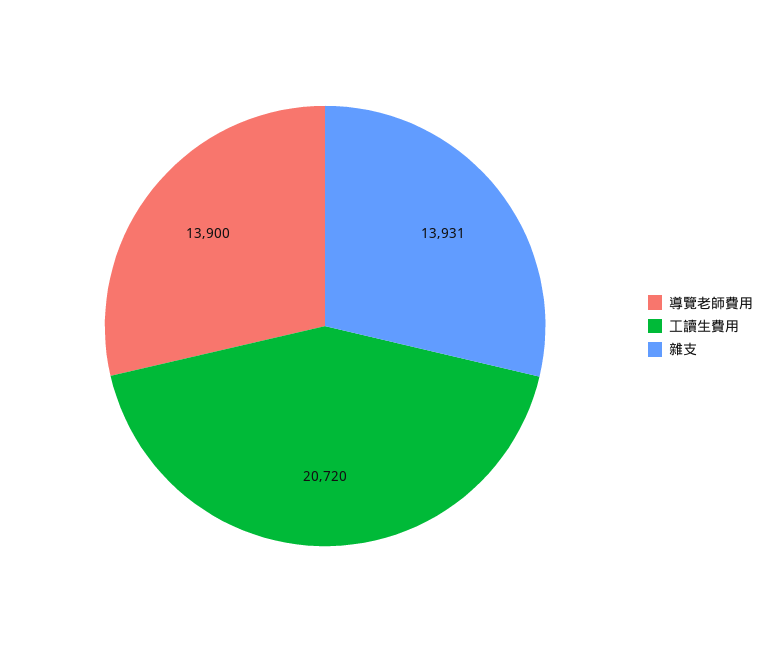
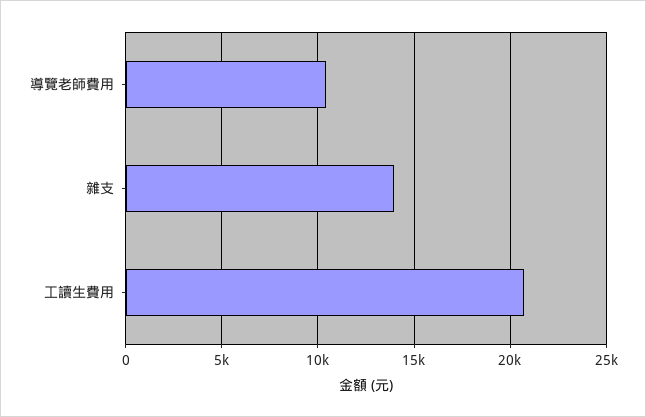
導覽老師費用: 13900 -> 10500

